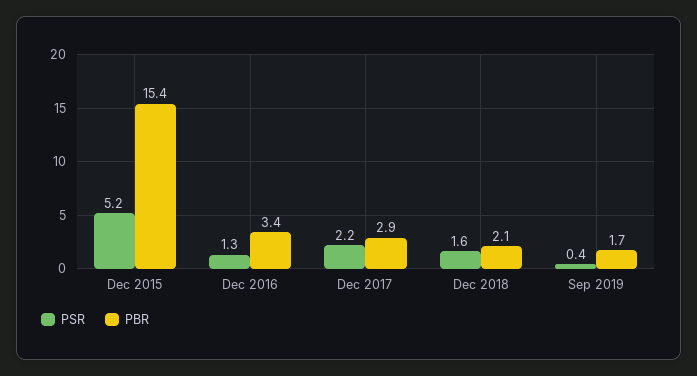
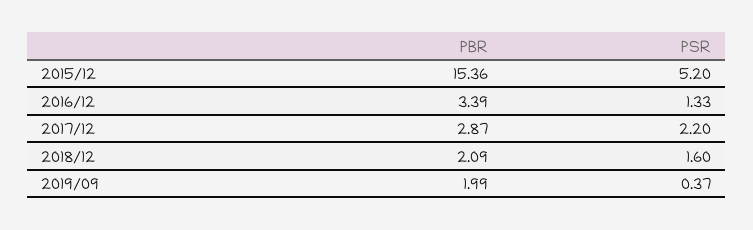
PBR, Sep 2019: 1.7 -> 1.99

